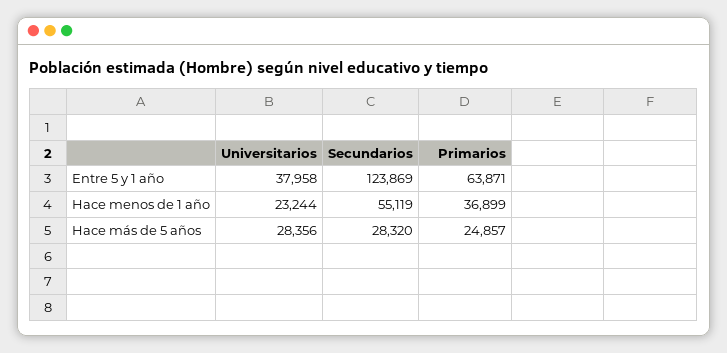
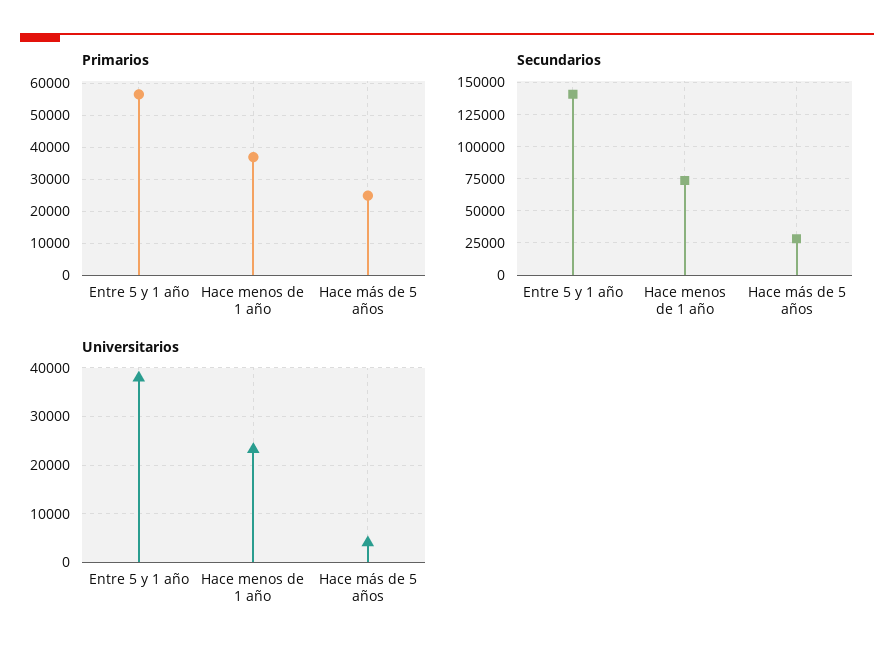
Secundarios, Entre 5 y 1 año: 123869 -> 140000
Primarios, Entre 5 y 1 año: 63871 -> 56000
Secundarios, Hace menos de 1 año: 55119 -> 75000
Universitarios, Hace más de 5 años: 28356 -> 4000

